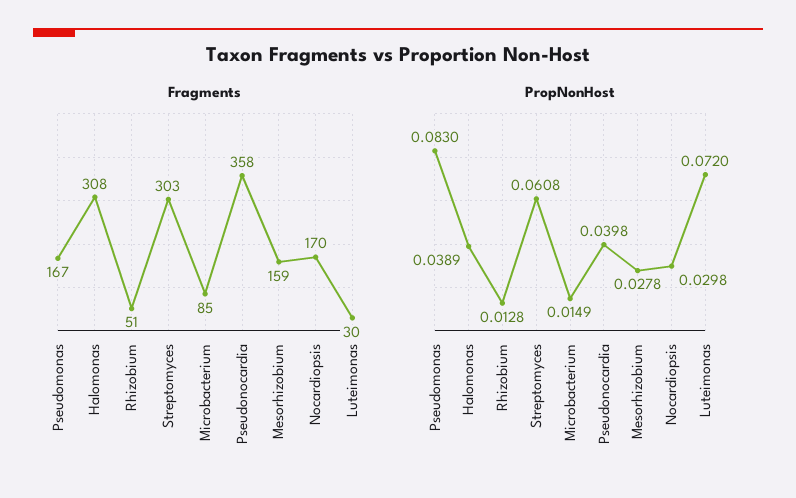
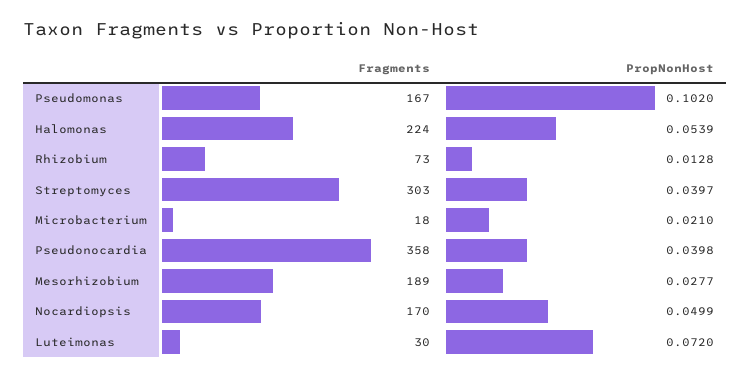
Fragments, Halomonas: 308 -> 224
Fragments, Rhizobium: 51 -> 73
Fragments, Microbacterium: 85 -> 18
Fragments, Mesorhizobium: 159 -> 189
PropNonHost, Pseudomonas: 0.083 -> 0.102
PropNonHost, Halomonas: 0.0389 -> 0.0539
PropNonHost, Streptomyces: 0.0608 -> 0.0397
PropNonHost, Microbacterium: 0.0149 -> 0.021
PropNonHost, Mesorhizobium: 0.0278 -> 0.0277
PropNonHost, Nocardiopsis: 0.0298 -> 0.0499

